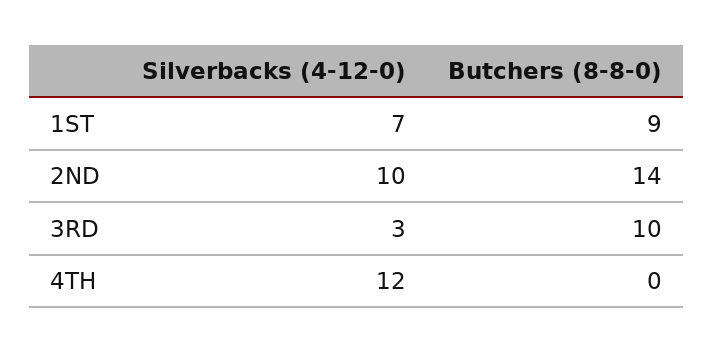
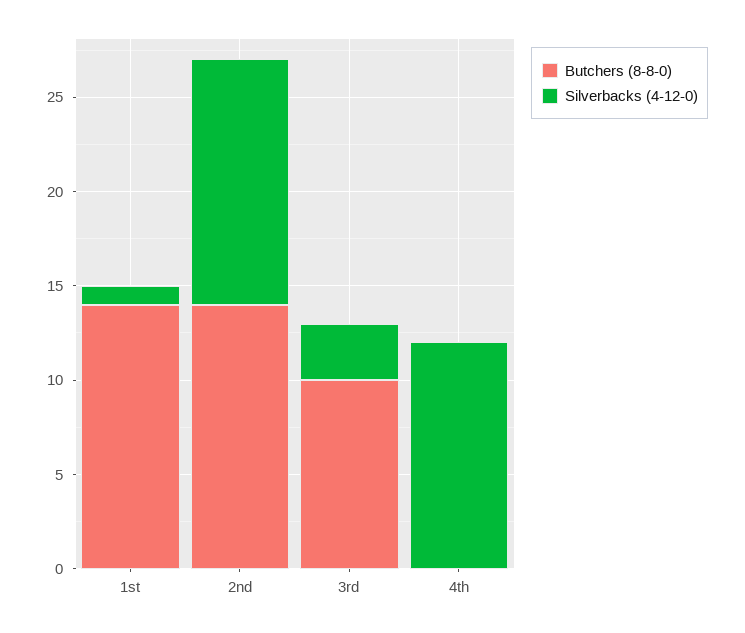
Silverbacks (4-12-0), 1ST: 7 -> 1
Butchers (8-8-0), 1ST: 9 -> 14
Silverbacks (4-12-0), 2ND: 10 -> 13

